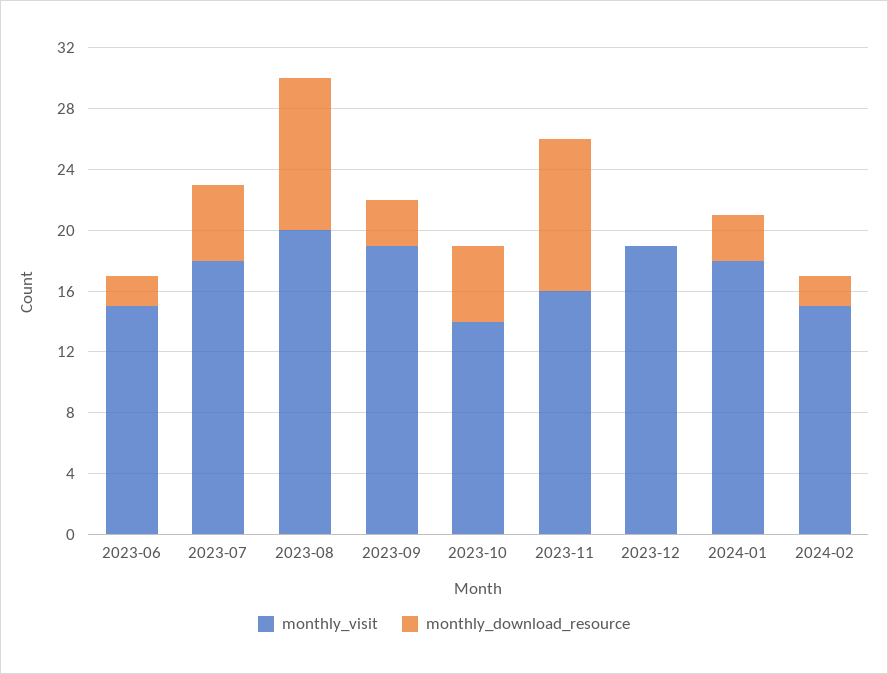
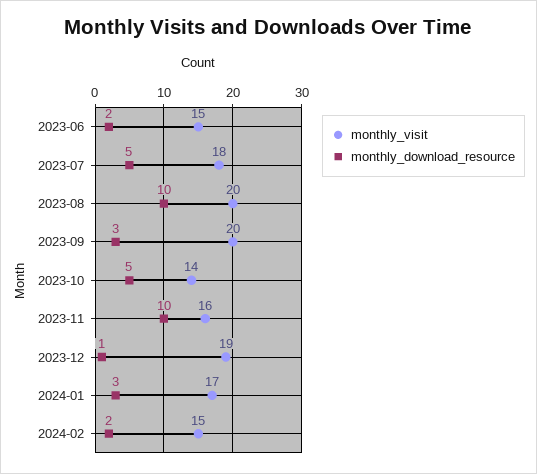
monthly_visit, 2023-09: 19 -> 20
monthly_download_resource, 2023-12: 0 -> 1
monthly_visit, 2024-01: 18 -> 17

